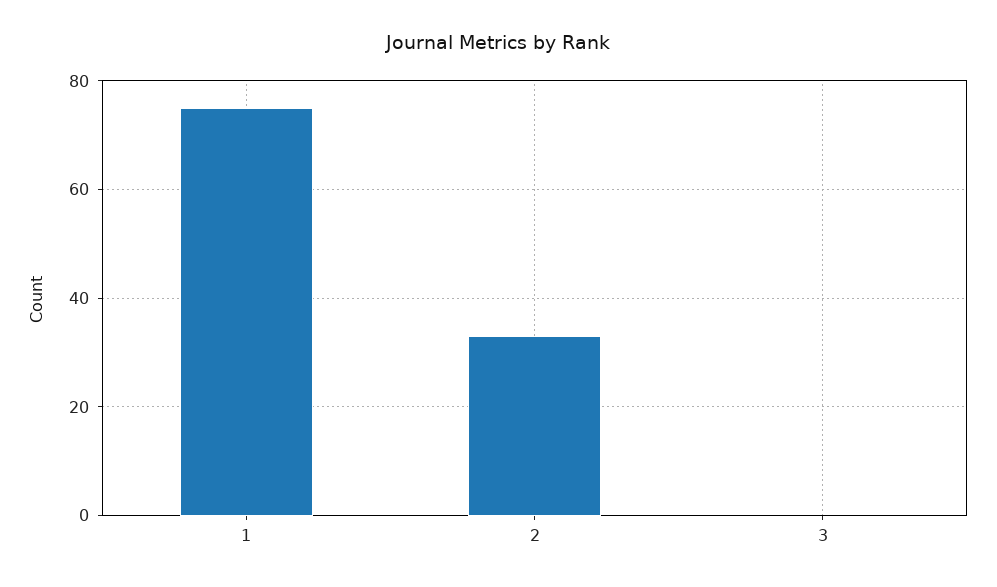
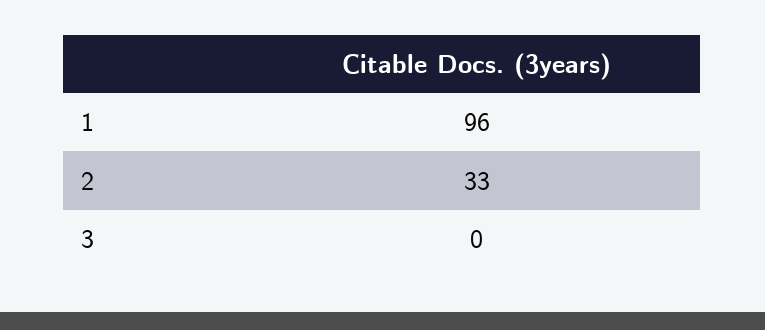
1: 75 -> 96

